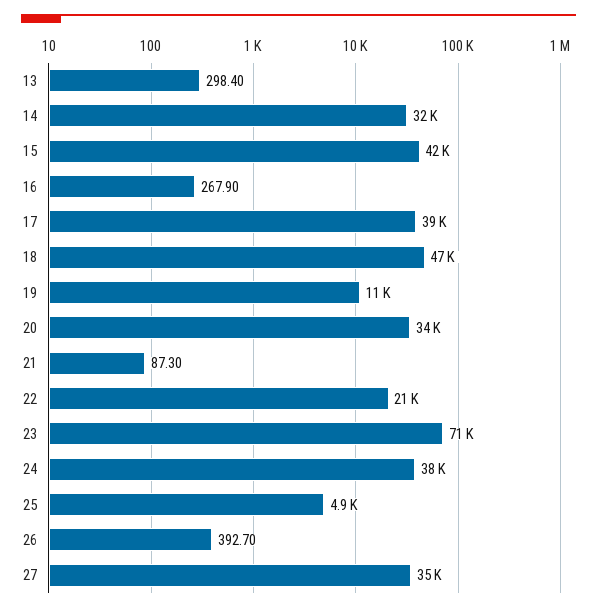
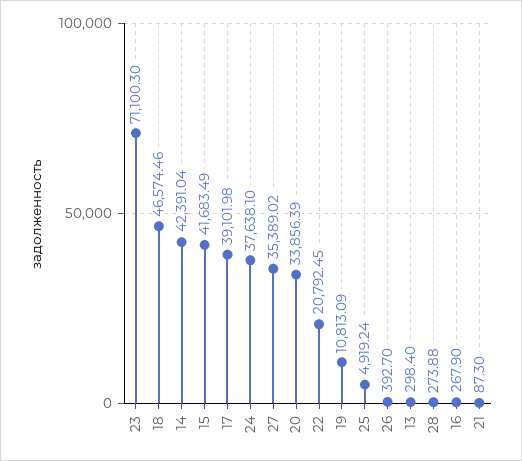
14: 32000 -> 42391.04
28: none -> 273.88

